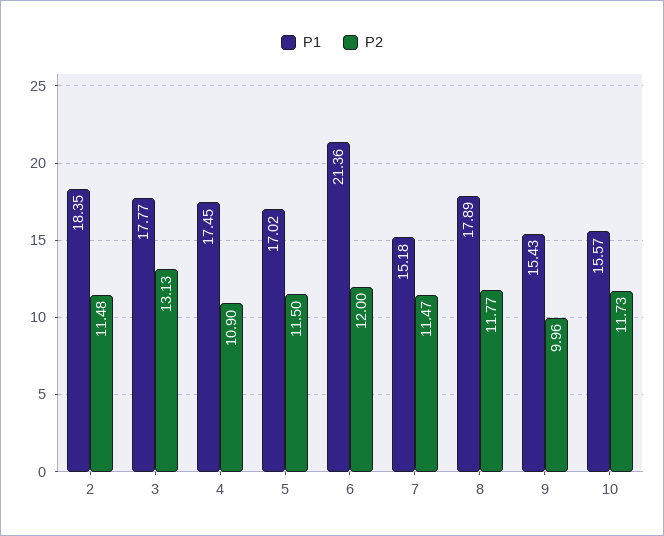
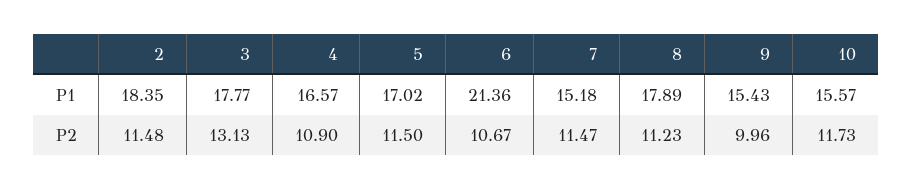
P1, 4: 17.45 -> 16.57
P2, 6: 12 -> 10.67
P2, 8: 11.77 -> 11.23

